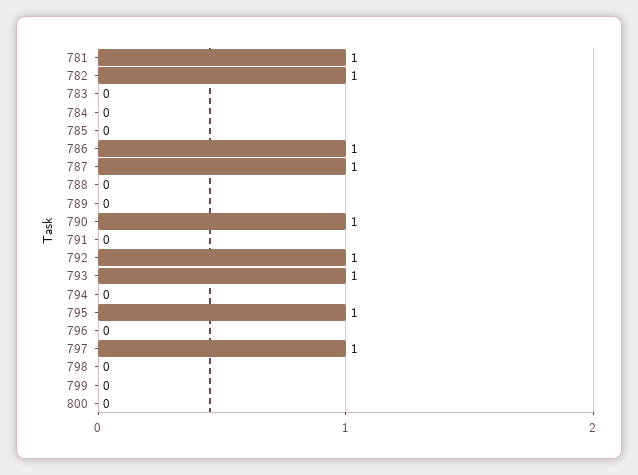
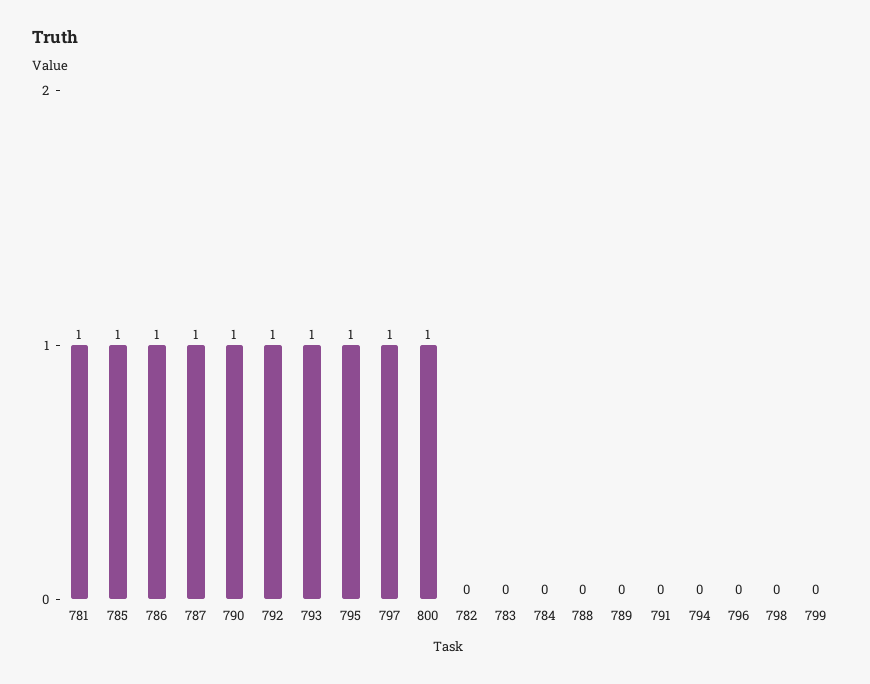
782: 1 -> 0
785: 0 -> 1
800: 0 -> 1

